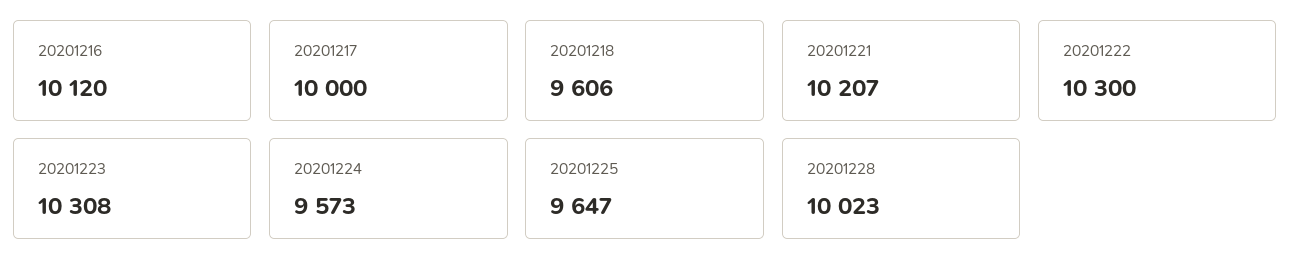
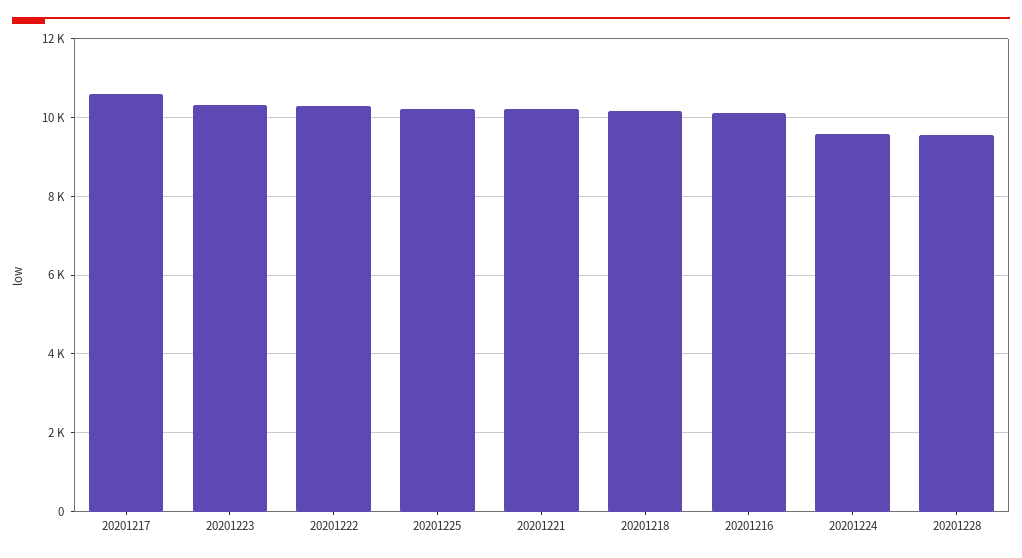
20201217: 10000 -> 10600
20201218: 9606 -> 10200
20201225: 9647 -> 10200
20201228: 10023 -> 9600

